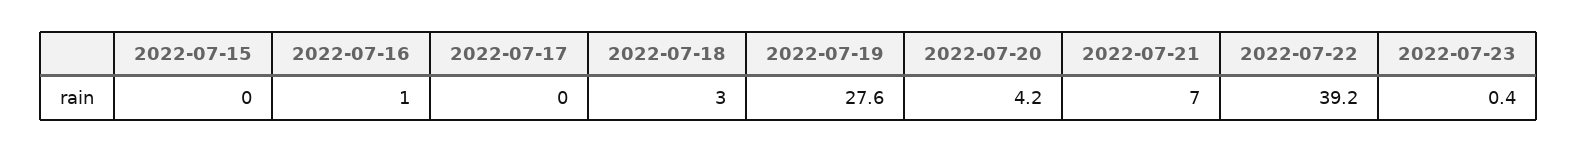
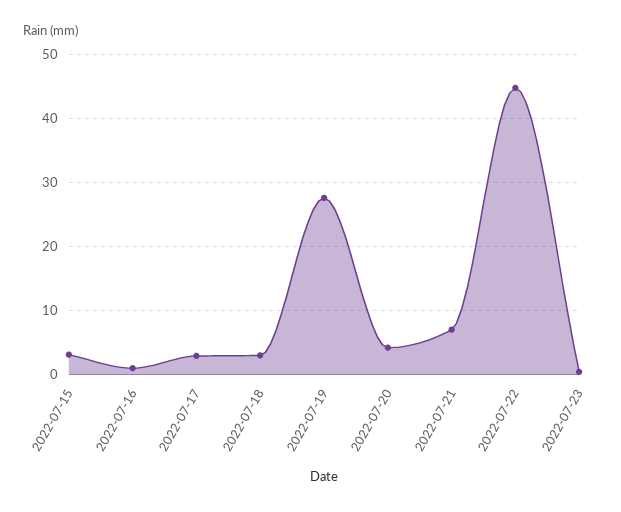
2022-07-15: 0 -> 3
2022-07-17: 0 -> 3
2022-07-22: 39.2 -> 45

